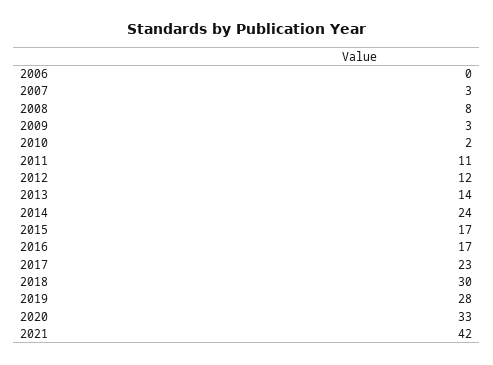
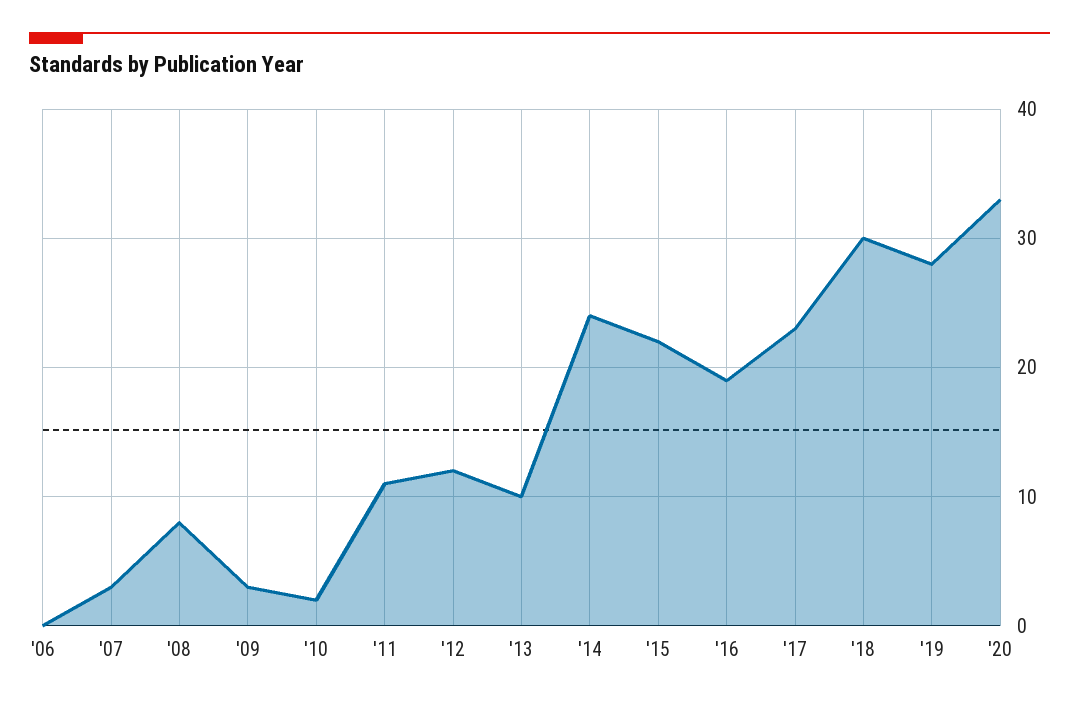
2013: 14 -> 10
2015: 17 -> 22
2016: 17 -> 19
2021: 42 -> none

